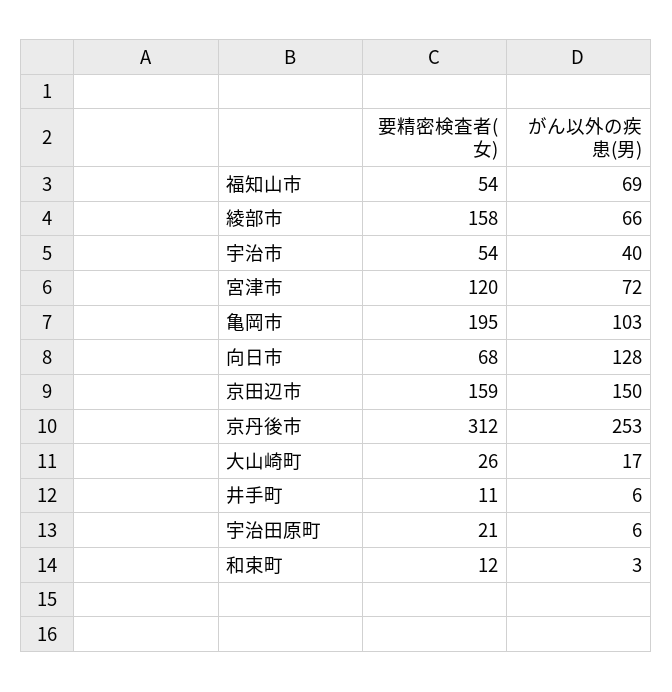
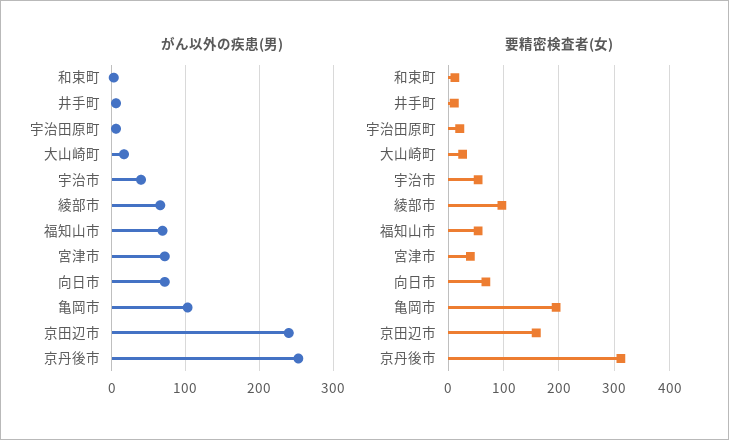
要精密検査者(女), 綾部市: 158 -> 100
要精密検査者(女), 宮津市: 120 -> 40
がん以外の疾患(男), 向日市: 128 -> 70
がん以外の疾患(男), 京田辺市: 150 -> 240

